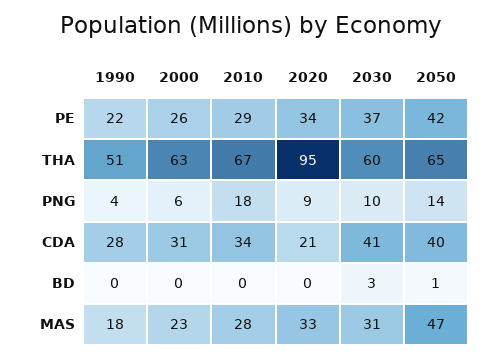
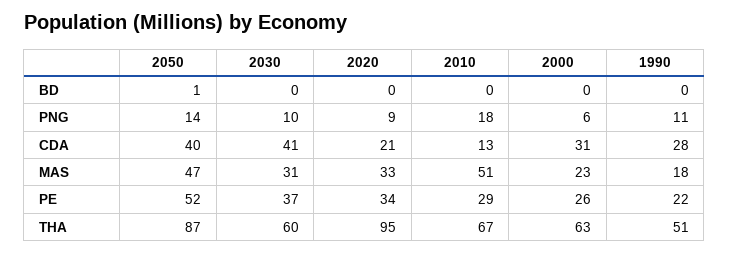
2050, PE: 42 -> 52
2050, THA: 65 -> 87
1990, PNG: 4 -> 11
2010, CDA: 34 -> 13
2030, BD: 3 -> 0
2010, MAS: 28 -> 51

